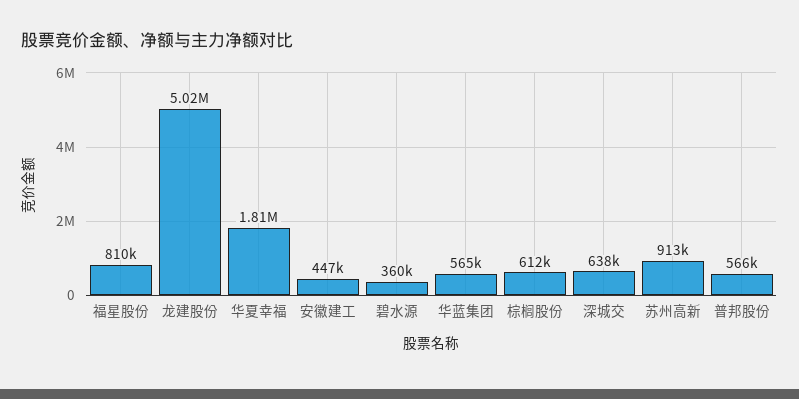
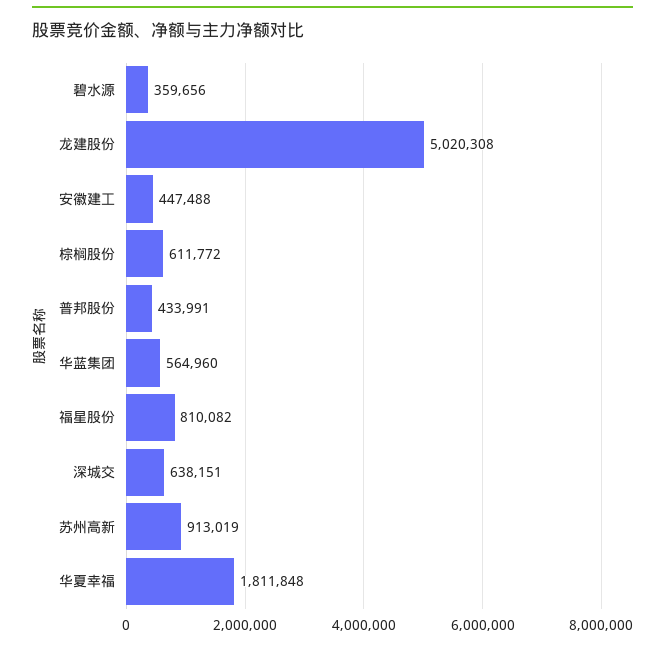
普邦股份: 566000 -> 433991

